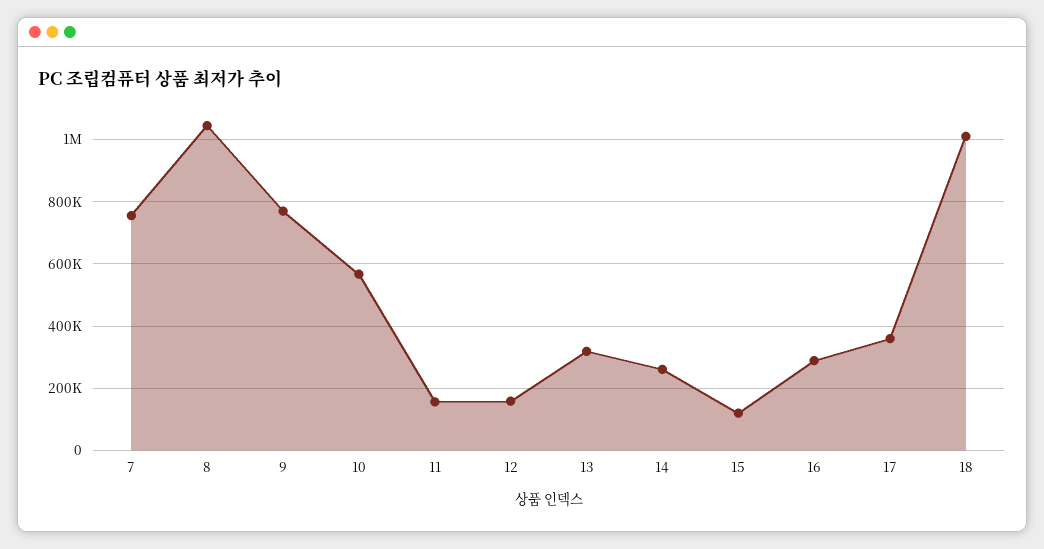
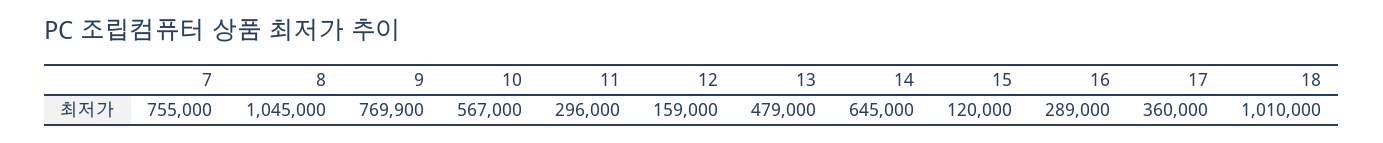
11: 160000 -> 296000
13: 320000 -> 479000
14: 260000 -> 645000

